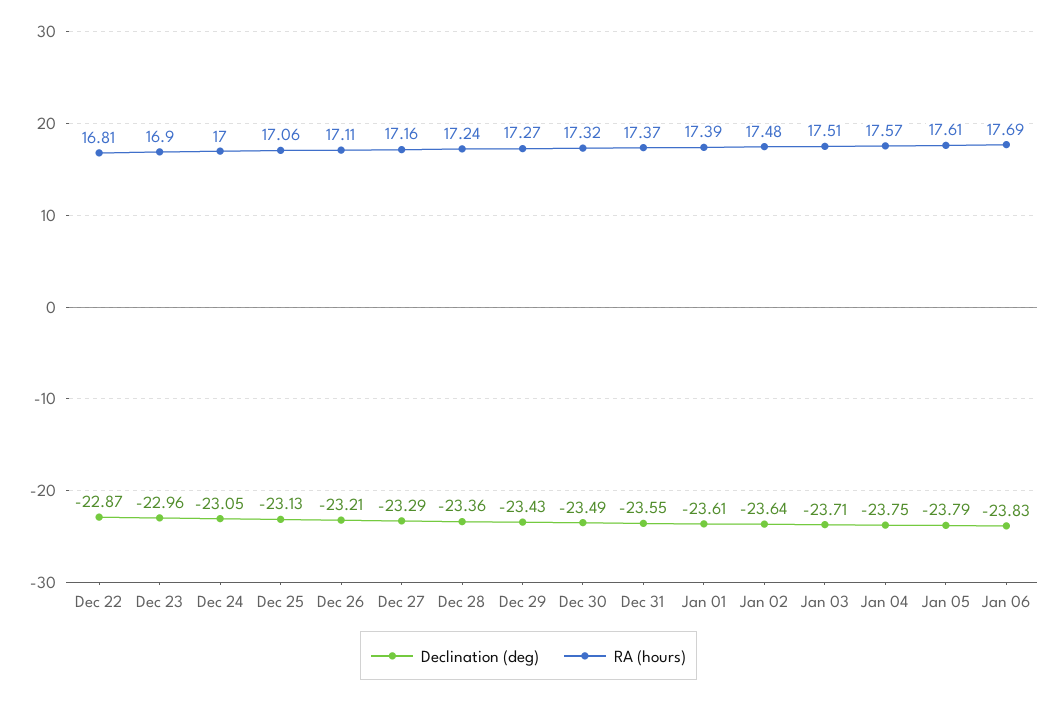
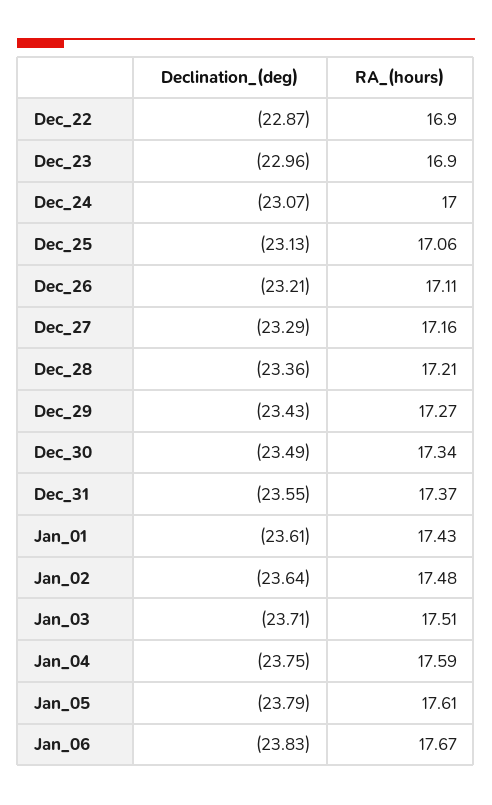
RA (hours), Dec 22: 16.81 -> 16.9
Declination (deg), Dec 24: -23.05 -> -23.07
RA (hours), Dec 28: 17.24 -> 17.21
RA (hours), Dec 30: 17.32 -> 17.34
RA (hours), Jan 01: 17.39 -> 17.43
RA (hours), Jan 04: 17.57 -> 17.59
RA (hours), Jan 06: 17.69 -> 17.67

